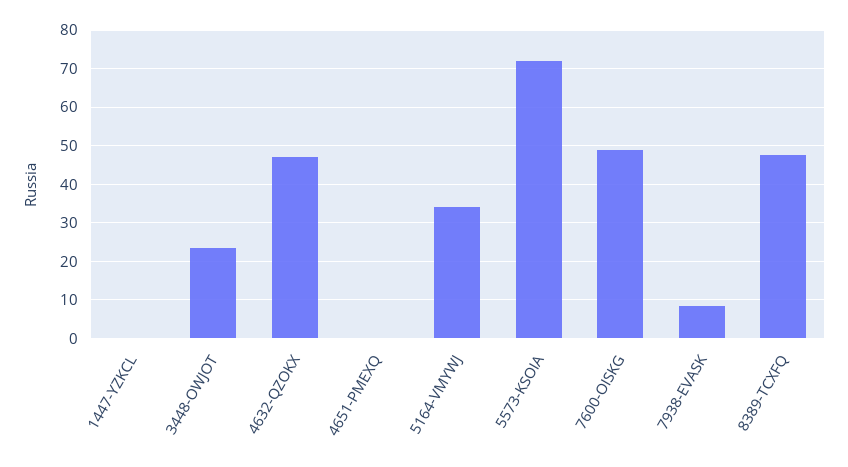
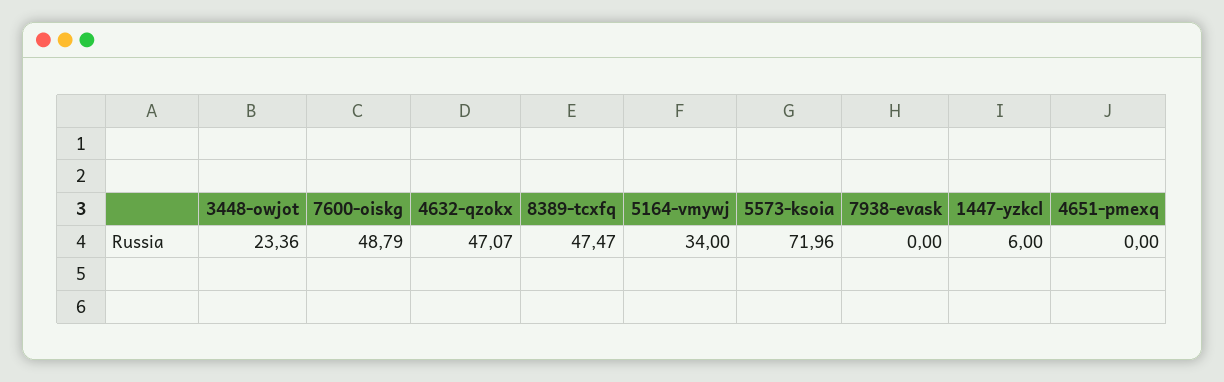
1447-YZKCL: 0 -> 6
7938-EVASK: 8 -> 0

